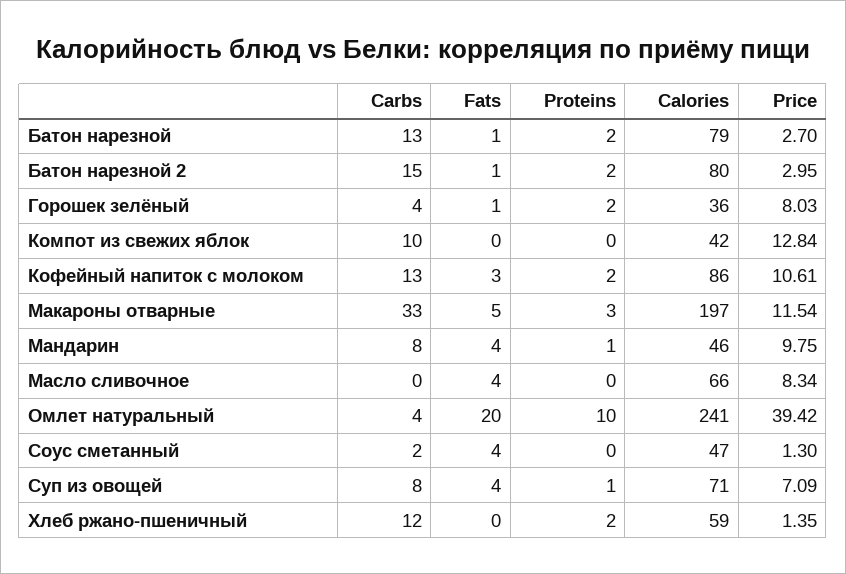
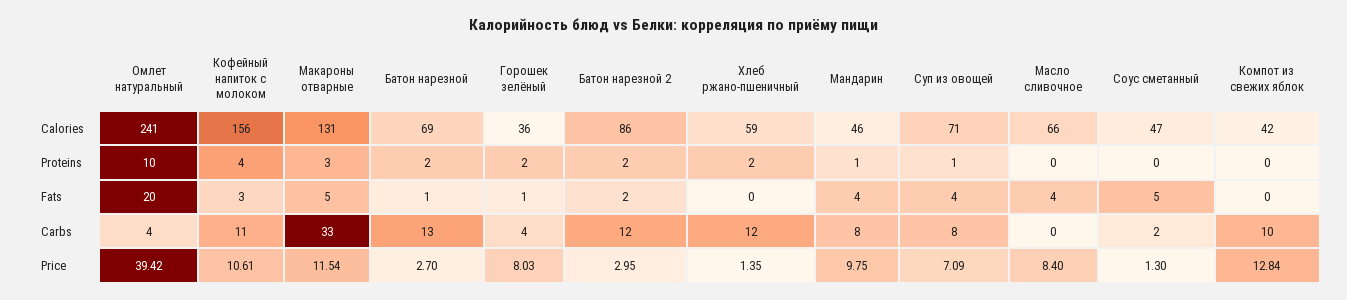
Calories, Батон нарезной: 79 -> 69
Carbs, Батон нарезной 2: 15 -> 12
Fats, Батон нарезной 2: 1 -> 2
Calories, Батон нарезной 2: 80 -> 86
Carbs, Кофейный напиток с молоком: 13 -> 11
Proteins, Кофейный напиток с молоком: 2 -> 4
Calories, Кофейный напиток с молоком: 86 -> 156
Calories, Макароны отварные: 197 -> 131
Price, Масло сливочное: 8.34 -> 8.4
Fats, Соус сметанный: 4 -> 5

